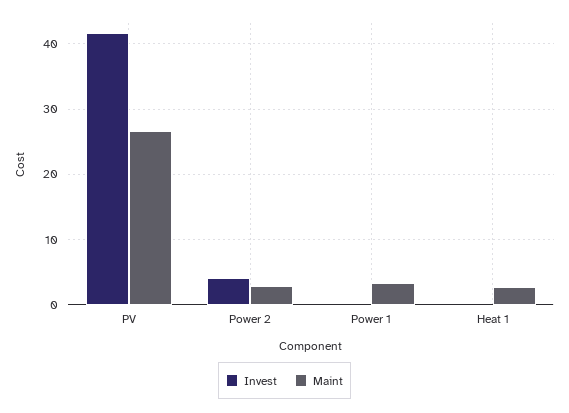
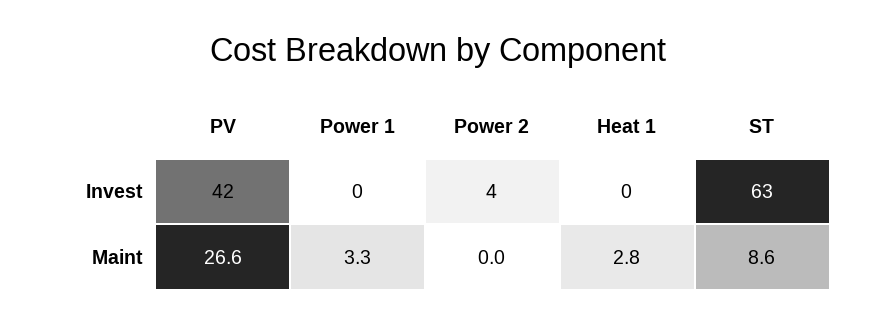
Maint, Power 2: 3 -> 0
Invest, ST: none -> 63
Maint, ST: none -> 8.6

